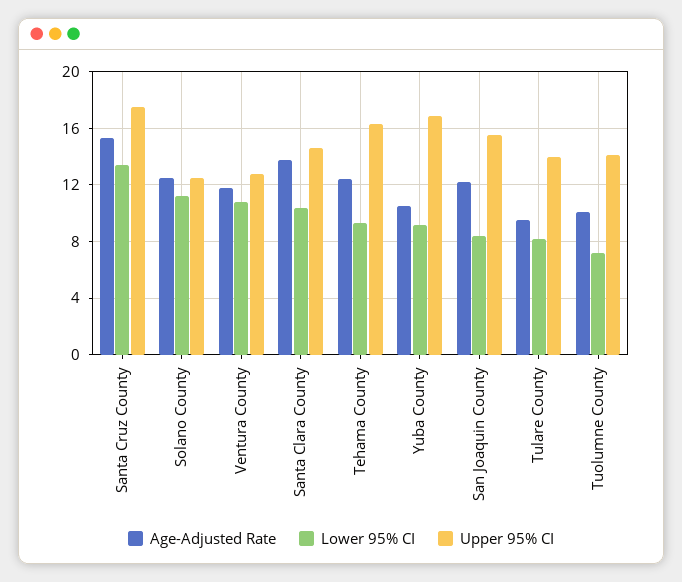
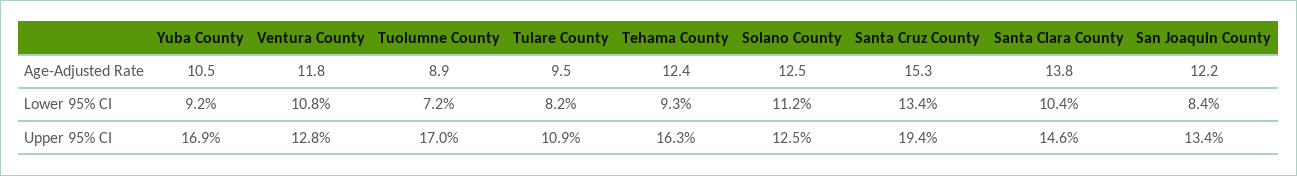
Upper 95% CI, Santa Cruz County: 17.5 -> 19.4
Upper 95% CI, San Joaquin County: 15.5 -> 13.4
Upper 95% CI, Tulare County: 14 -> 10.9
Age-Adjusted Rate, Tuolumne County: 10 -> 8.9
Upper 95% CI, Tuolumne County: 14 -> 17

